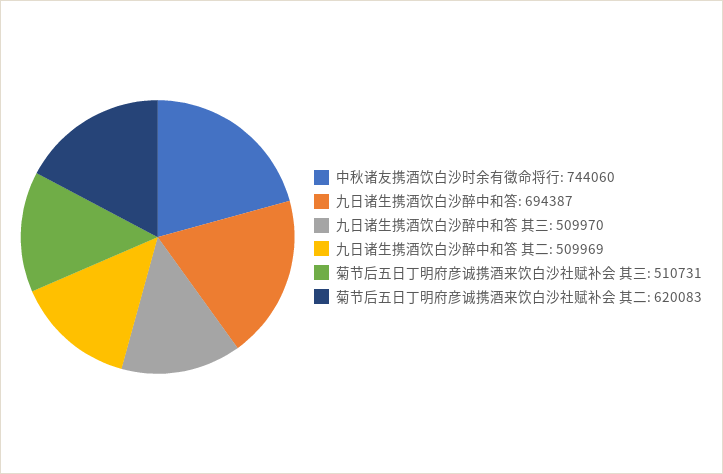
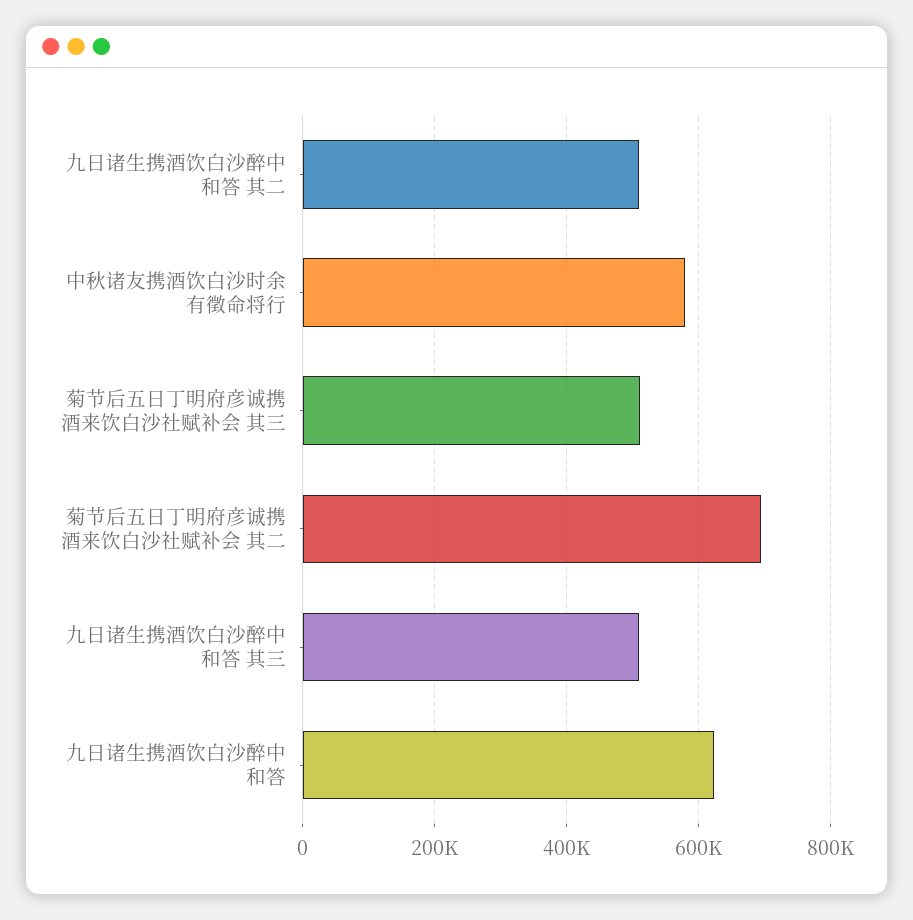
中秋诸友携酒饮白沙时余有徵命将行: 744060 -> 580000
九日诸生携酒饮白沙醉中和答: 694387 -> 620000
菊节后五日丁明府彦诚携酒来饮白沙社赋补会 其二: 620083 -> 700000

